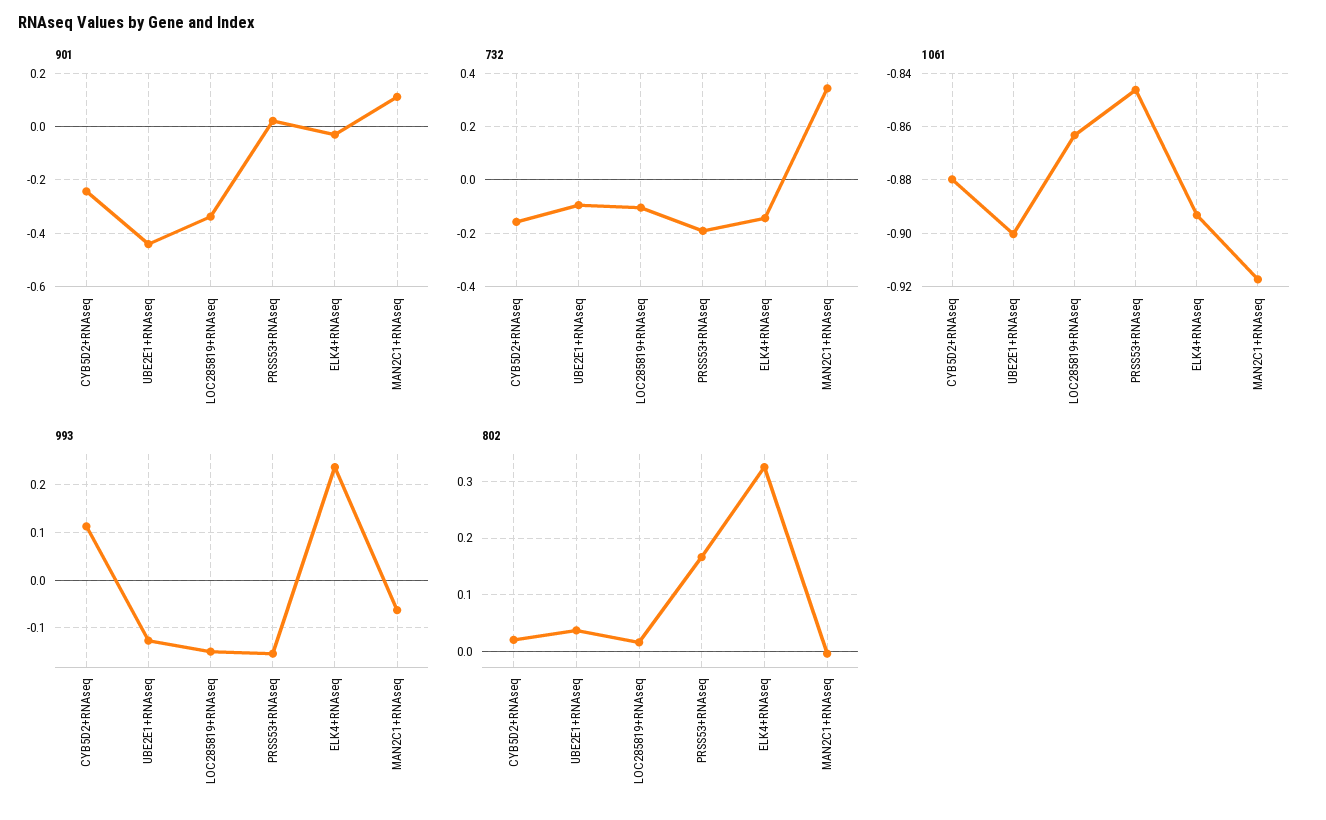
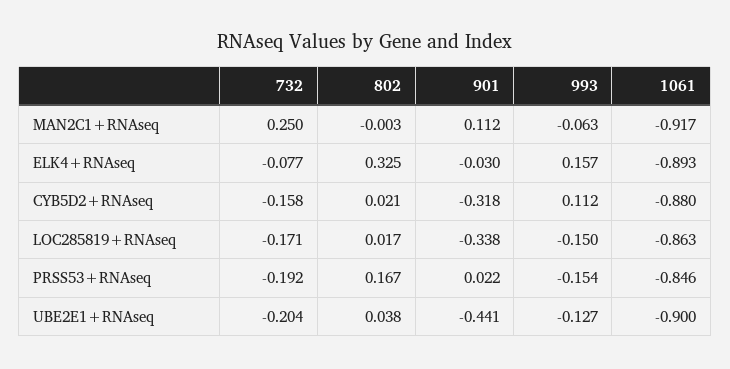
901, CYB5D2+RNAseq: -0.25 -> -0.318
732, UBE2E1+RNAseq: -0.1 -> -0.204
732, LOC285819+RNAseq: -0.1 -> -0.171
732, ELK4+RNAseq: -0.15 -> -0.077
732, MAN2C1+RNAseq: 0.35 -> 0.25
993, ELK4+RNAseq: 0.24 -> 0.157

